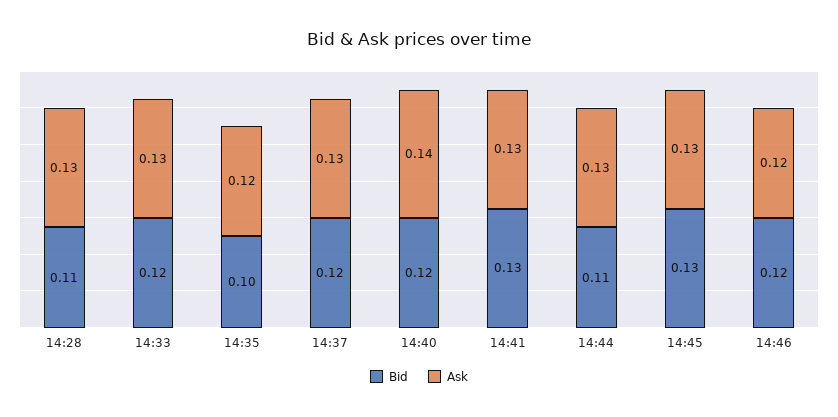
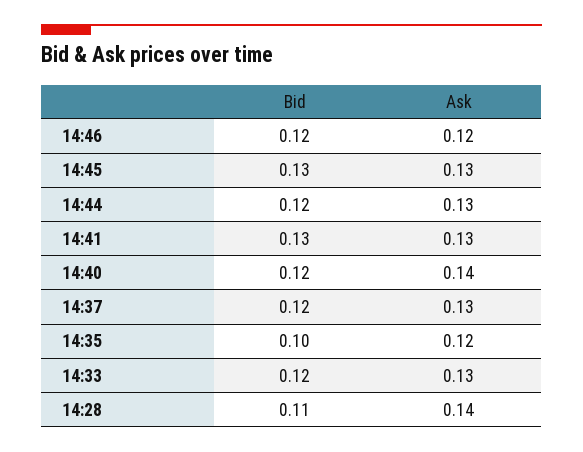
Ask, 14:28: 0.13 -> 0.14
Bid, 14:44: 0.11 -> 0.12

